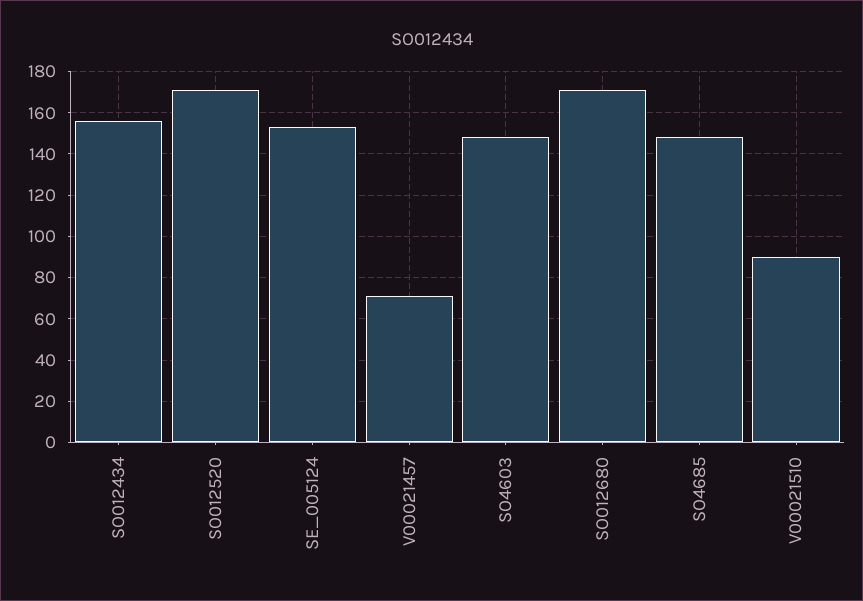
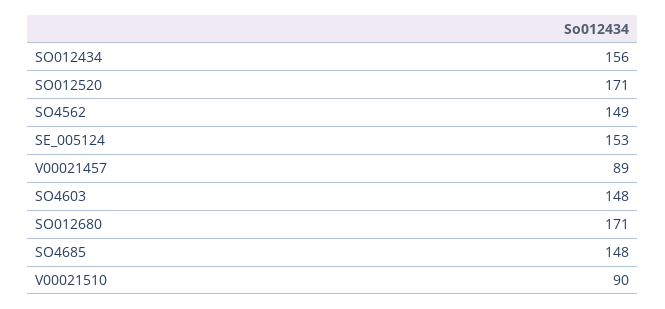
V00021457: 70 -> 89
SO4562: none -> 149

